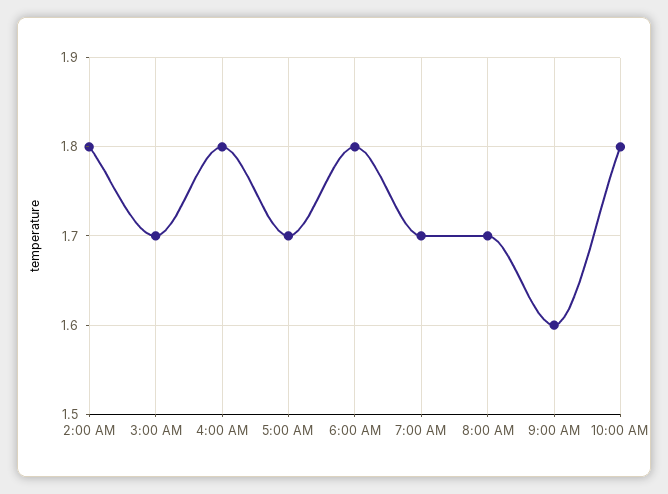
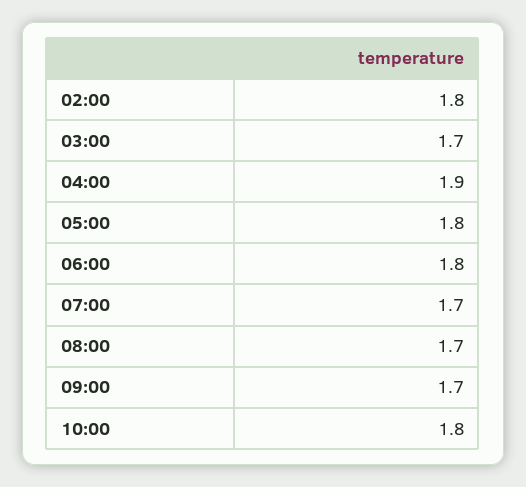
4:00 AM: 1.8 -> 1.9
5:00 AM: 1.7 -> 1.8
9:00 AM: 1.6 -> 1.7

